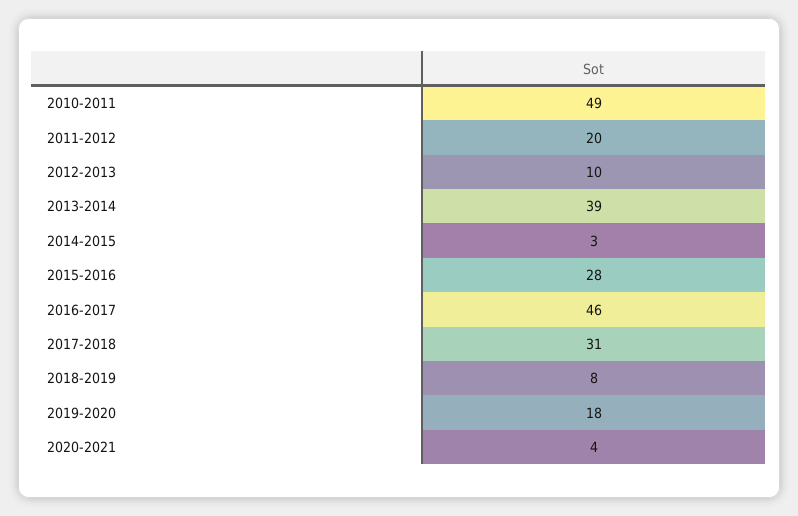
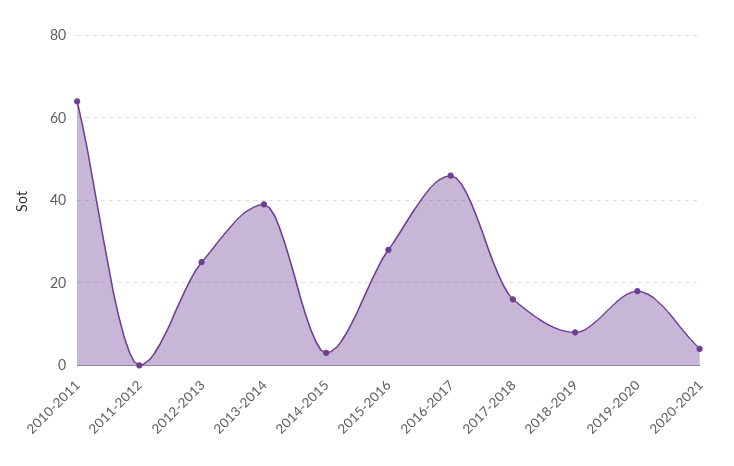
2010-2011: 49 -> 65
2011-2012: 20 -> 0
2012-2013: 10 -> 25
2017-2018: 31 -> 15

